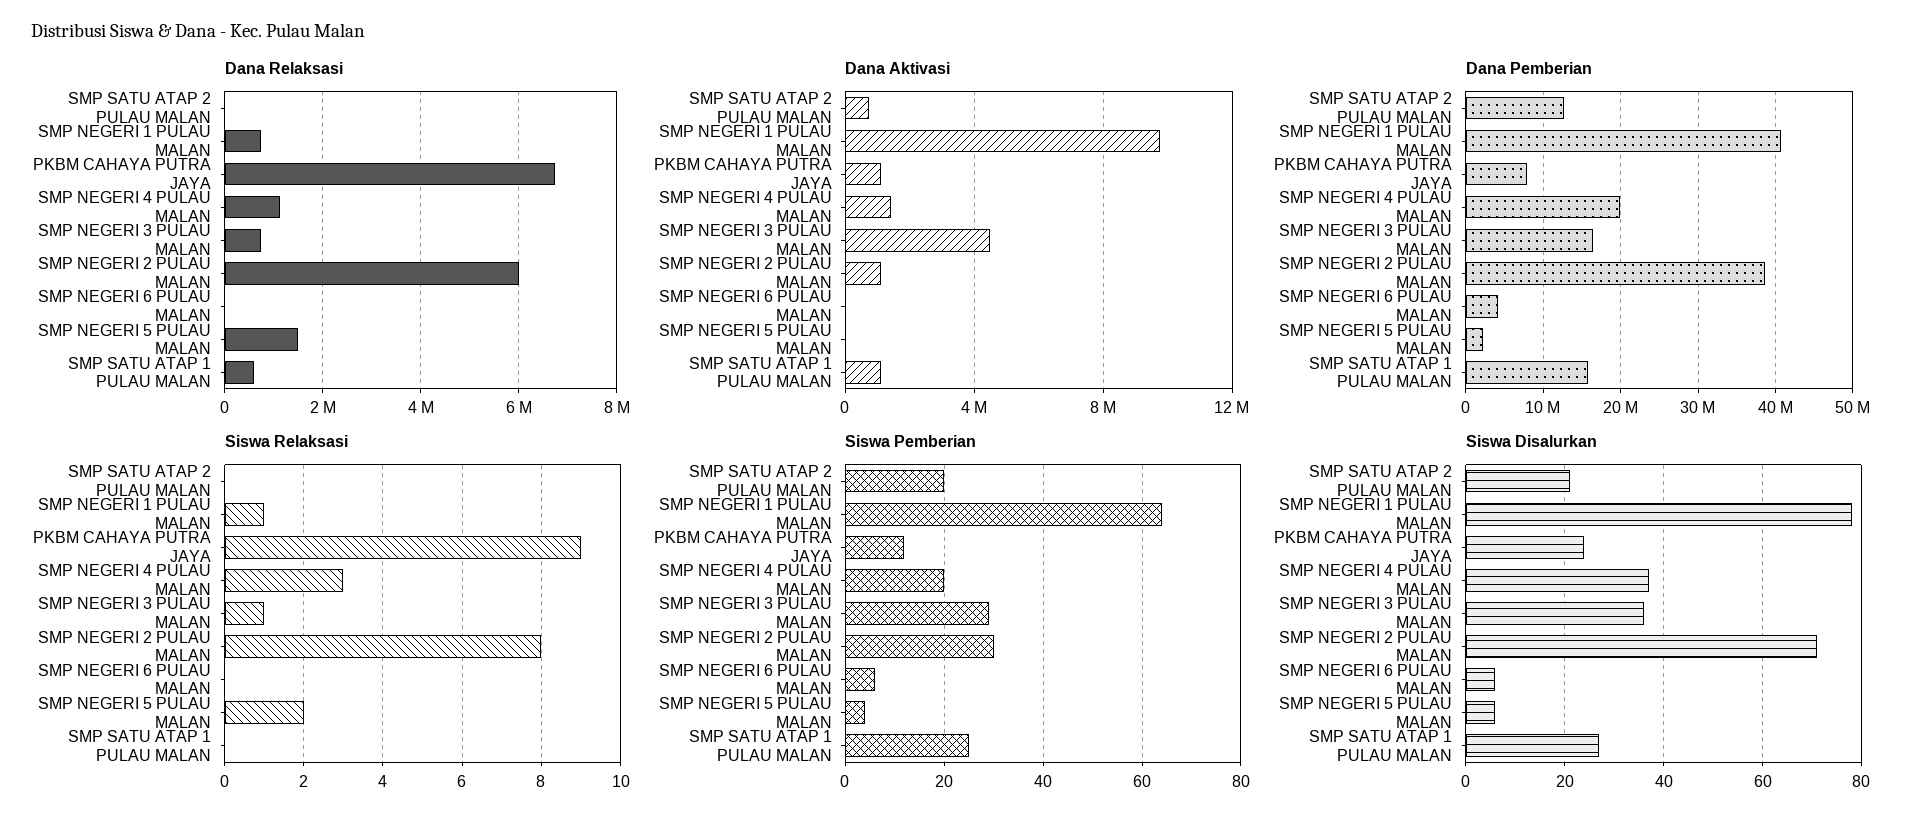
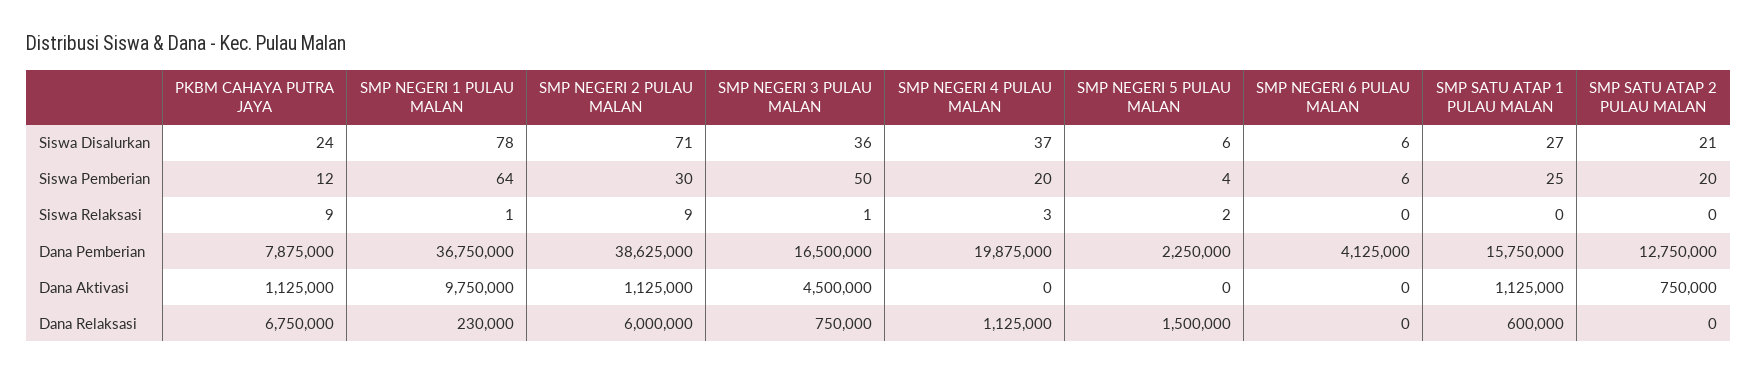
Dana Relaksasi, SMP NEGERI 1 PULAU MALAN: 800000 -> 230000
Dana Aktivasi, SMP NEGERI 4 PULAU MALAN: 1500000 -> 0
Dana Pemberian, SMP NEGERI 1 PULAU MALAN: 41000000 -> 36750000
Siswa Relaksasi, SMP NEGERI 2 PULAU MALAN: 8 -> 9
Siswa Pemberian, SMP NEGERI 3 PULAU MALAN: 30 -> 50

